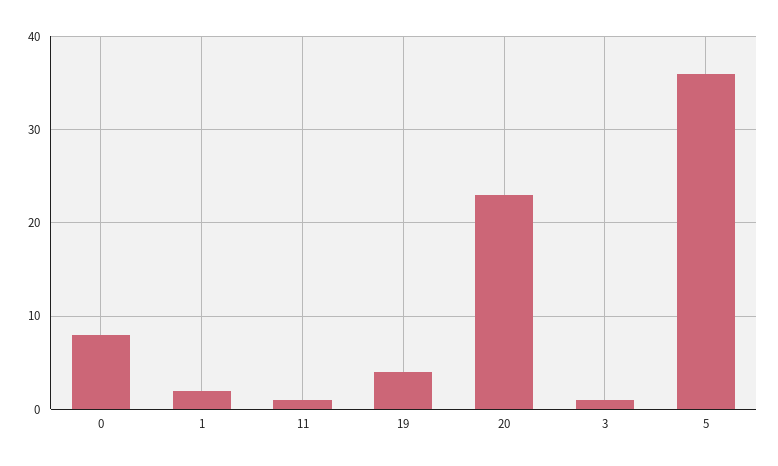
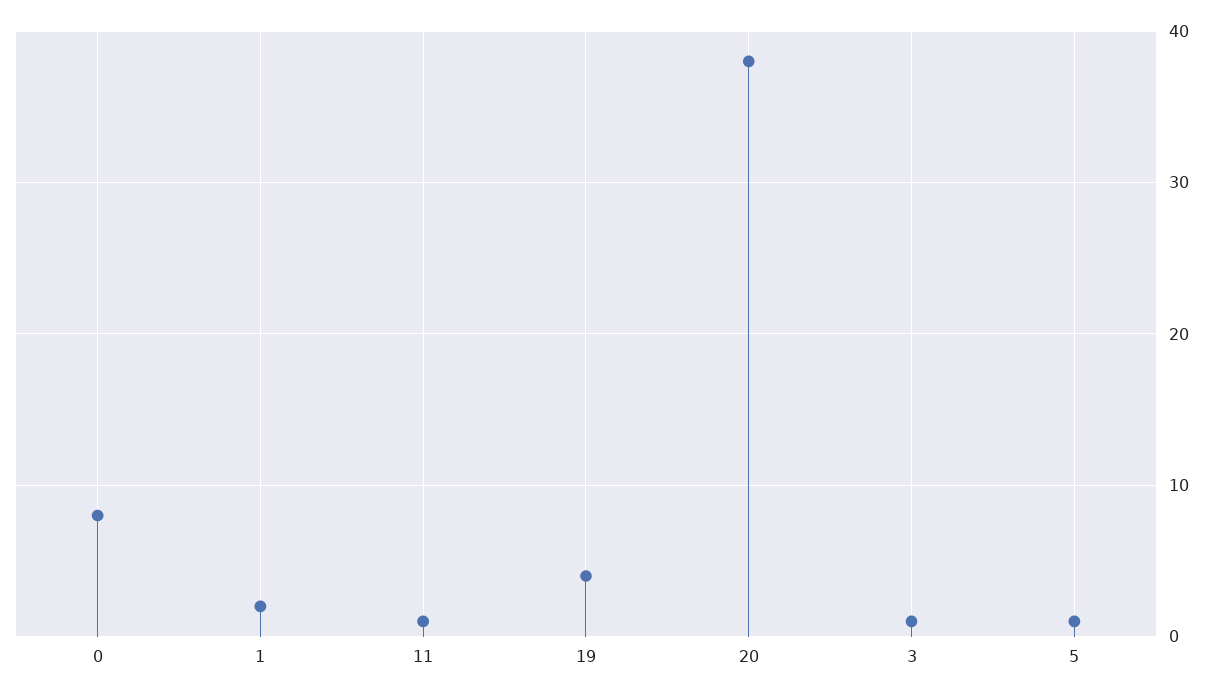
20: 23 -> 38
5: 36 -> 1

